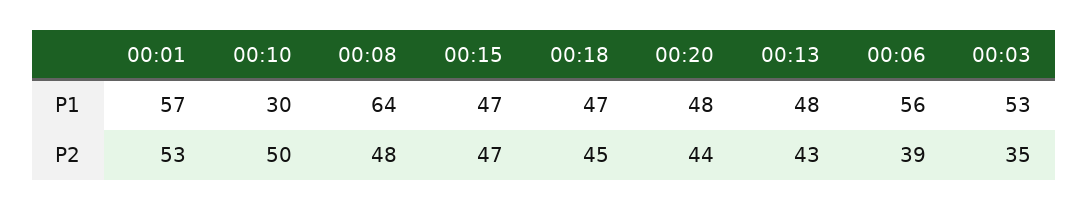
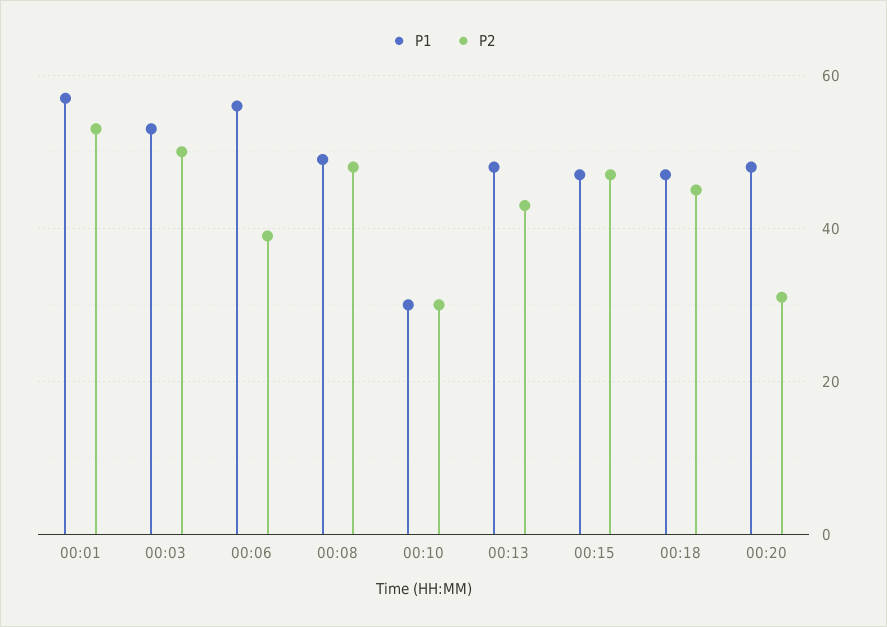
P1, 00:08: 64 -> 50
P2, 00:10: 50 -> 30
P2, 00:20: 44 -> 30
P2, 00:03: 35 -> 50

